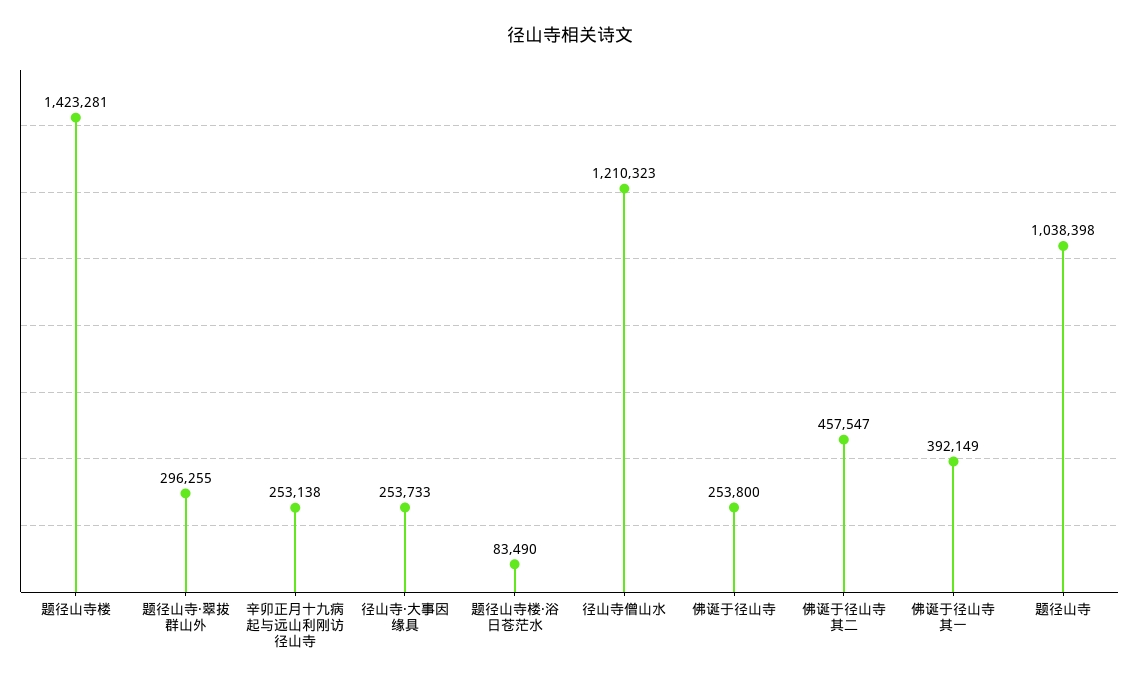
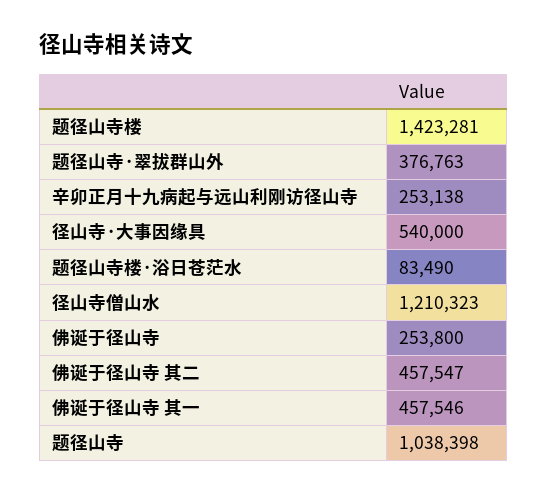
题径山寺·翠拔群山外: 296255 -> 376763
径山寺·大事因缘具: 253733 -> 540000
佛诞于径山寺 其一: 392149 -> 457546

